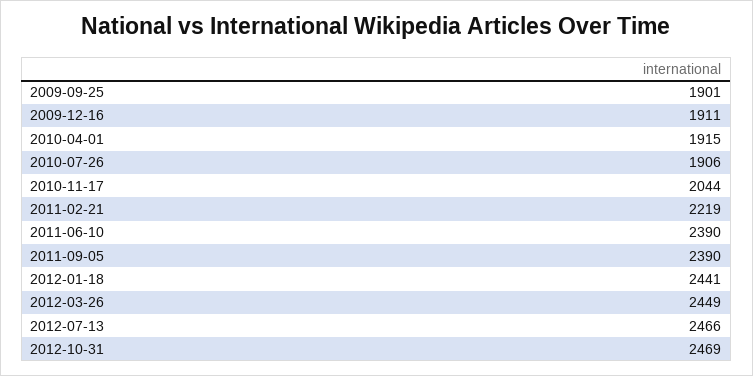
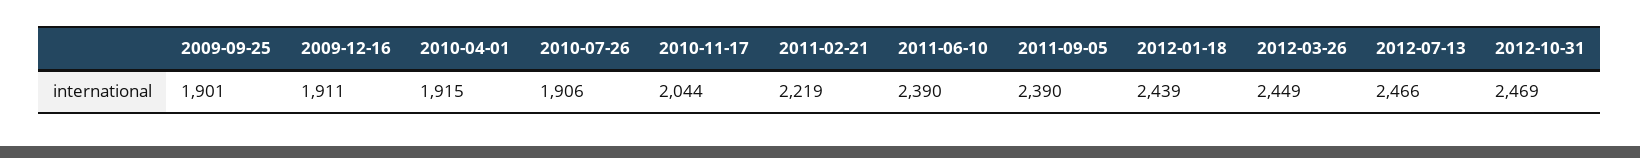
2012-01-18: 2441 -> 2439

